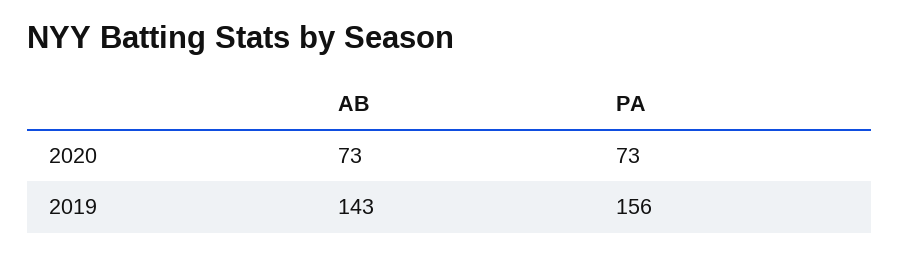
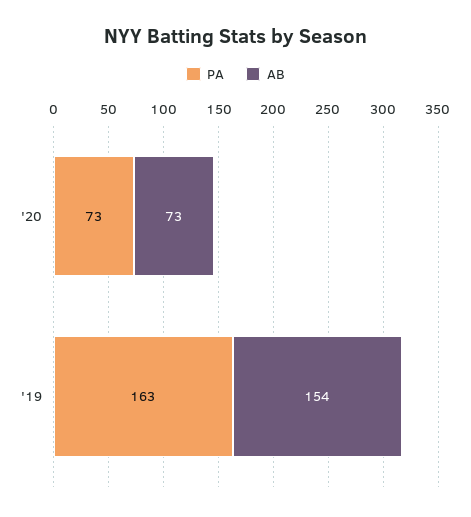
AB, 2019: 143 -> 154
PA, 2019: 156 -> 163

